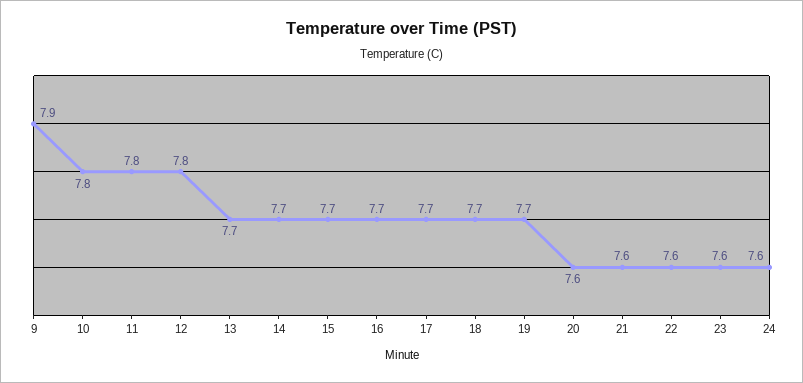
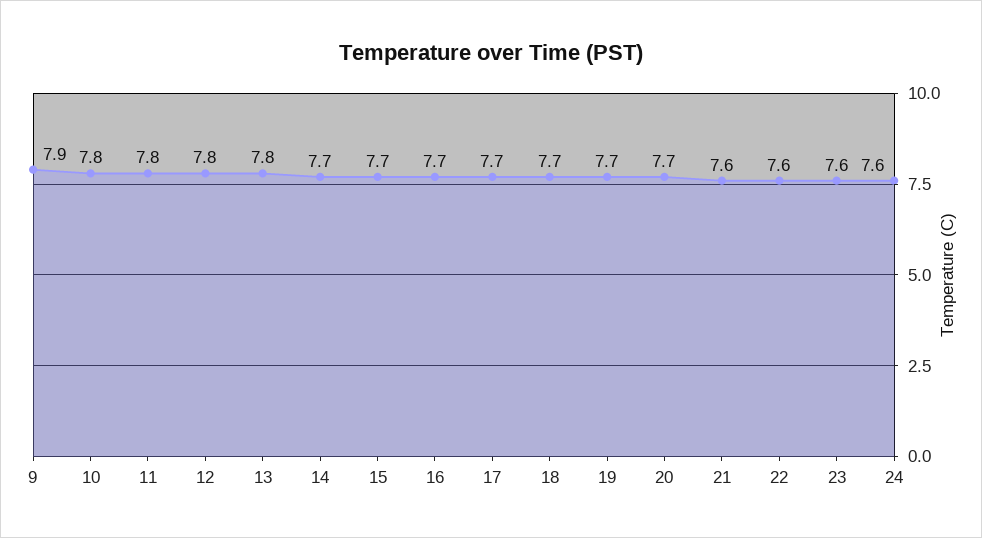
13: 7.7 -> 7.8
20: 7.6 -> 7.7

